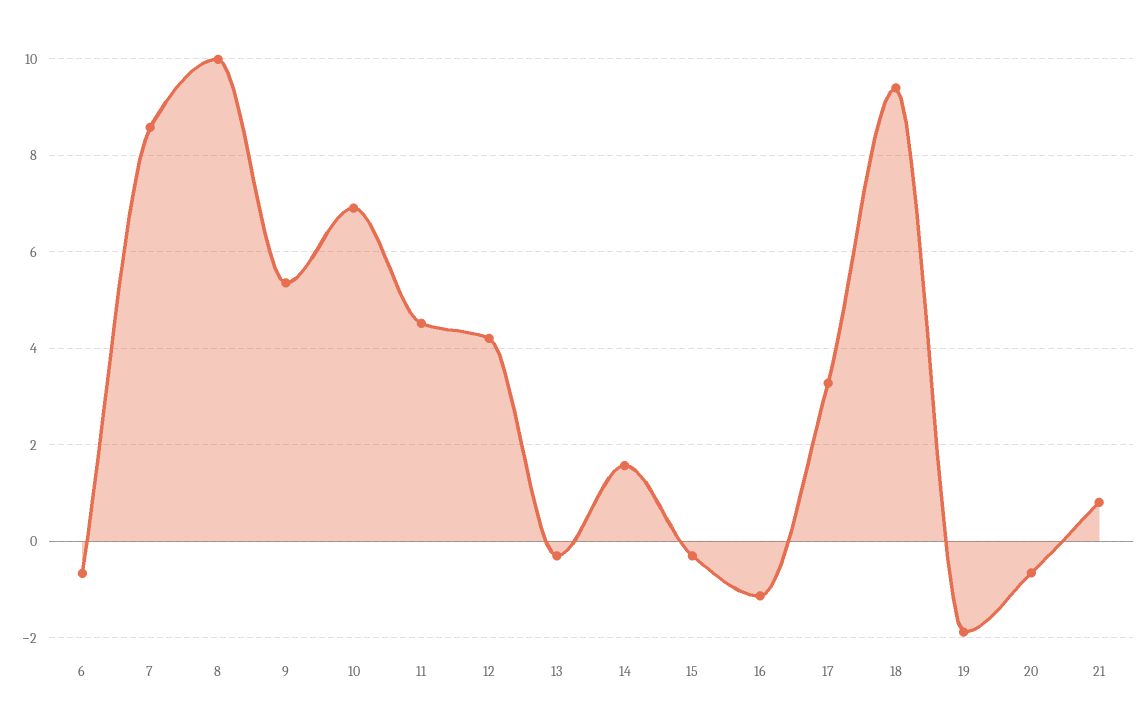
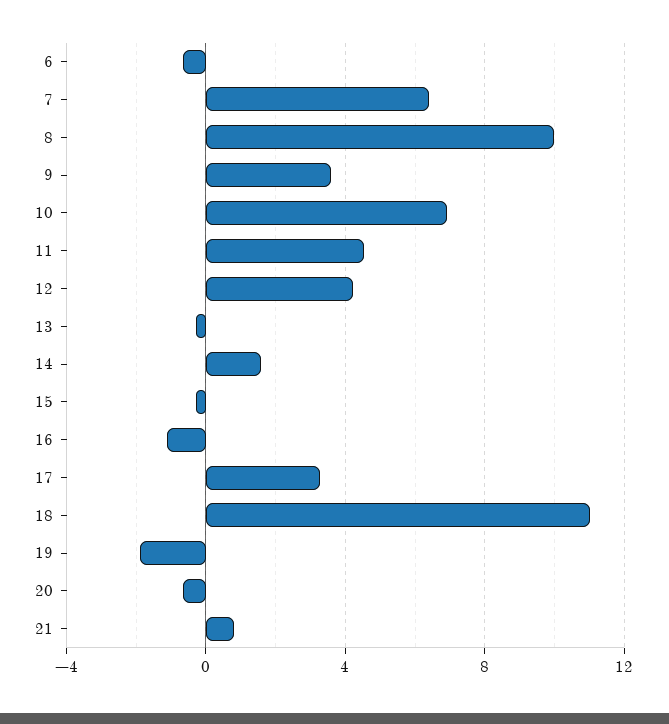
7: 8.6 -> 6.5
9: 5.4 -> 3.5
18: 9.4 -> 11

